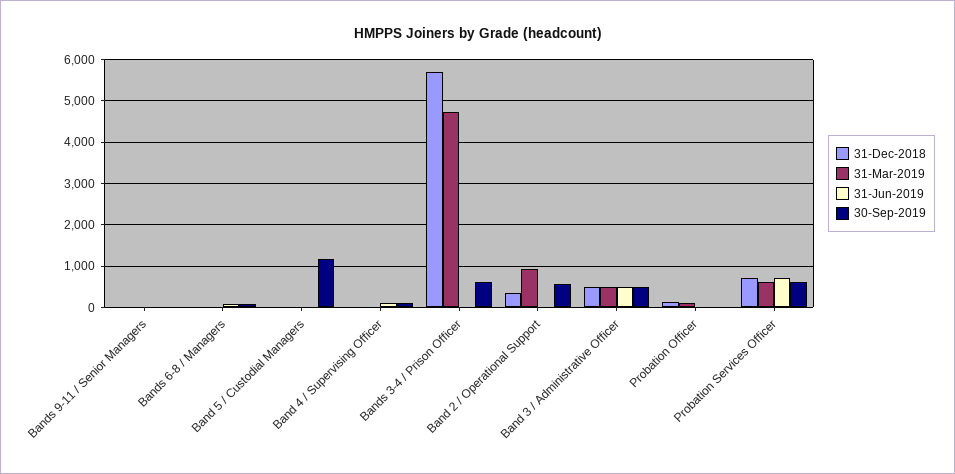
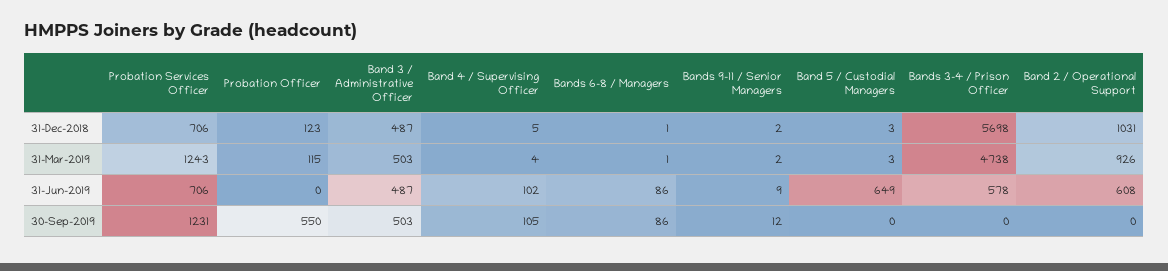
31-Jun-2019, Band 5 / Custodial Managers: 0 -> 649
30-Sep-2019, Band 5 / Custodial Managers: 1200 -> 0
31-Jun-2019, Bands 3-4 / Prison Officer: 0 -> 578
30-Sep-2019, Bands 3-4 / Prison Officer: 600 -> 0
31-Dec-2018, Band 2 / Operational Support: 400 -> 1031
31-Jun-2019, Band 2 / Operational Support: 0 -> 608
30-Sep-2019, Band 2 / Operational Support: 600 -> 0
30-Sep-2019, Probation Officer: 0 -> 550
31-Mar-2019, Probation Services Officer: 600 -> 1243
30-Sep-2019, Probation Services Officer: 600 -> 1231

